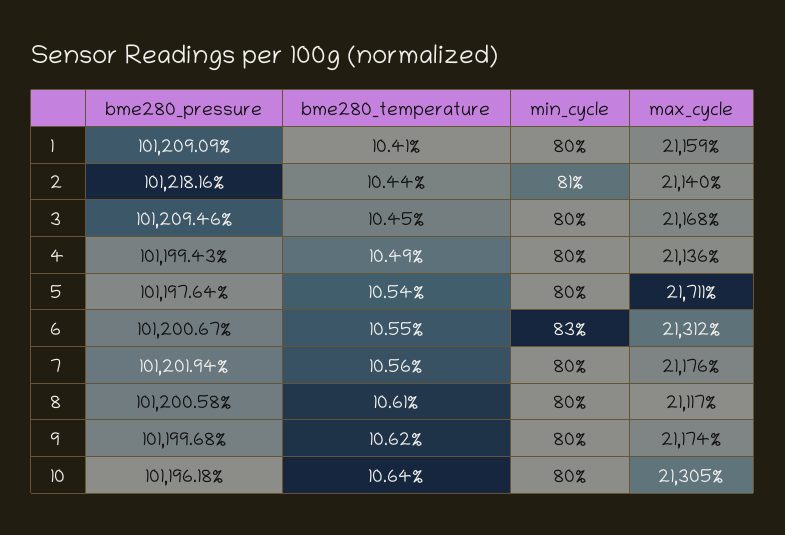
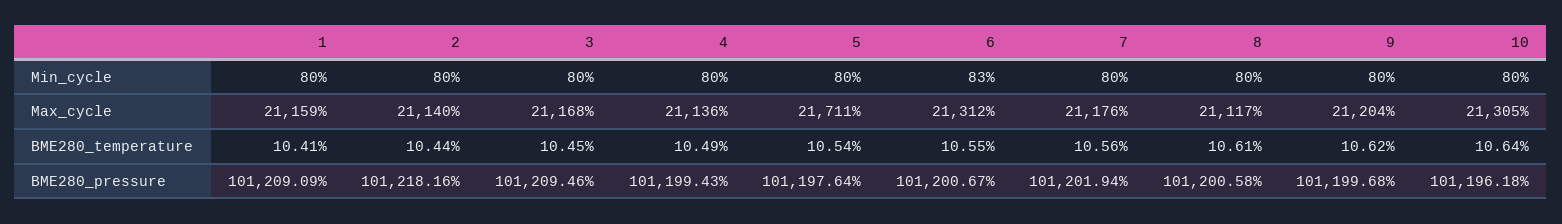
min_cycle, 2: 81 -> 80
max_cycle, 9: 21174 -> 21204

